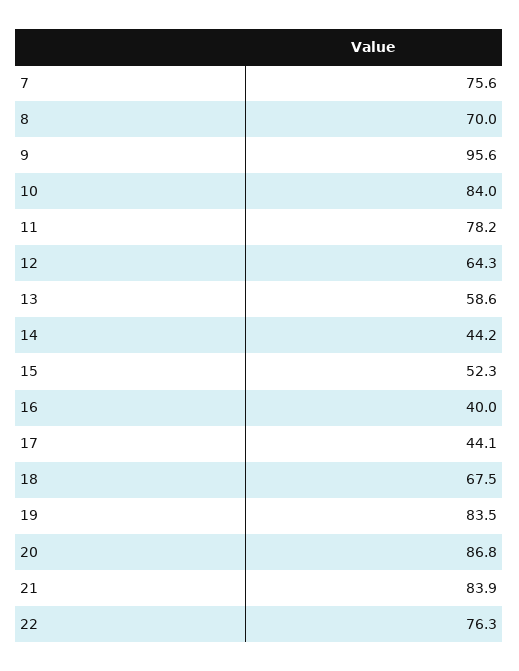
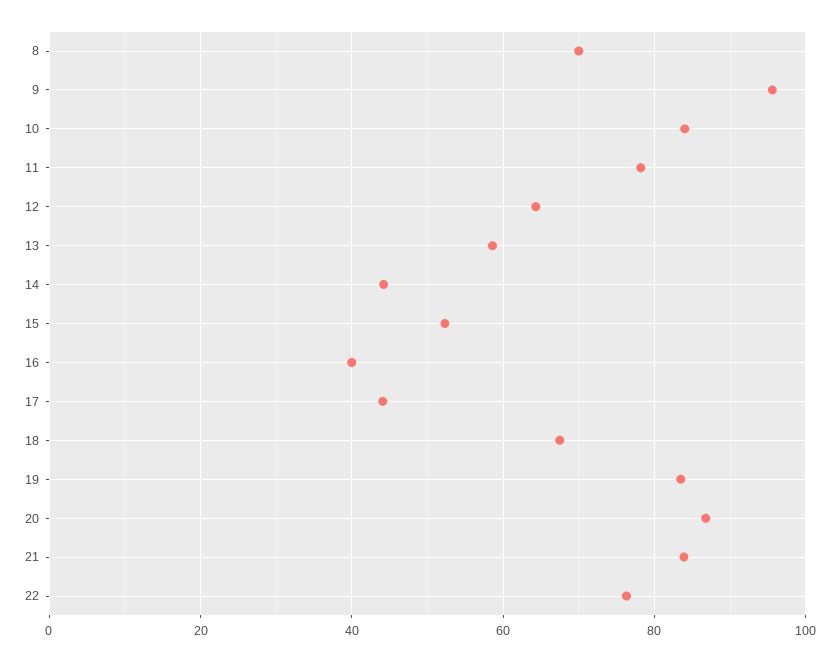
7: 75.6 -> none

